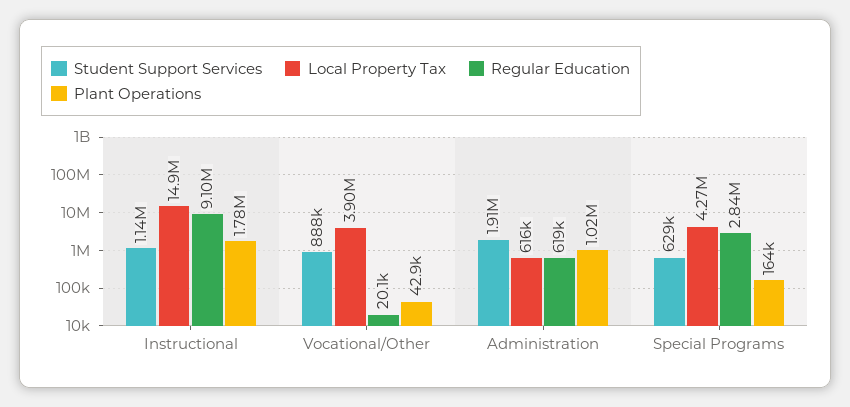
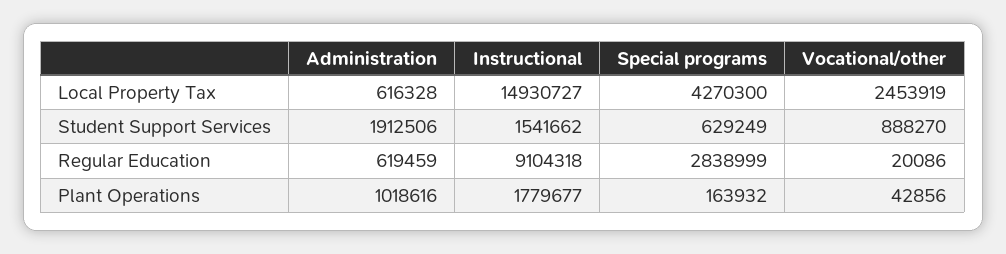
Student Support Services, Instructional: 1140000 -> 1541662
Local Property Tax, Vocational/Other: 3900000 -> 2453919

